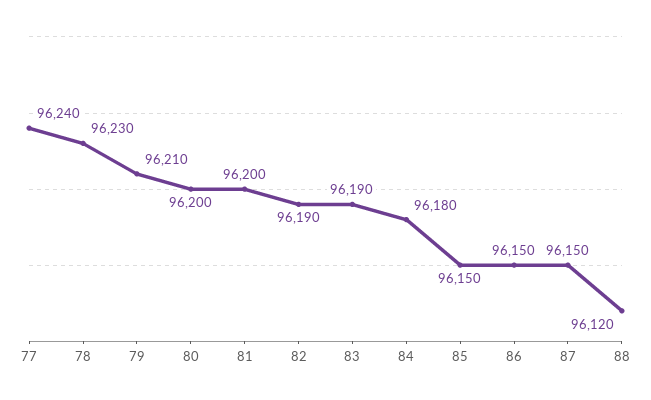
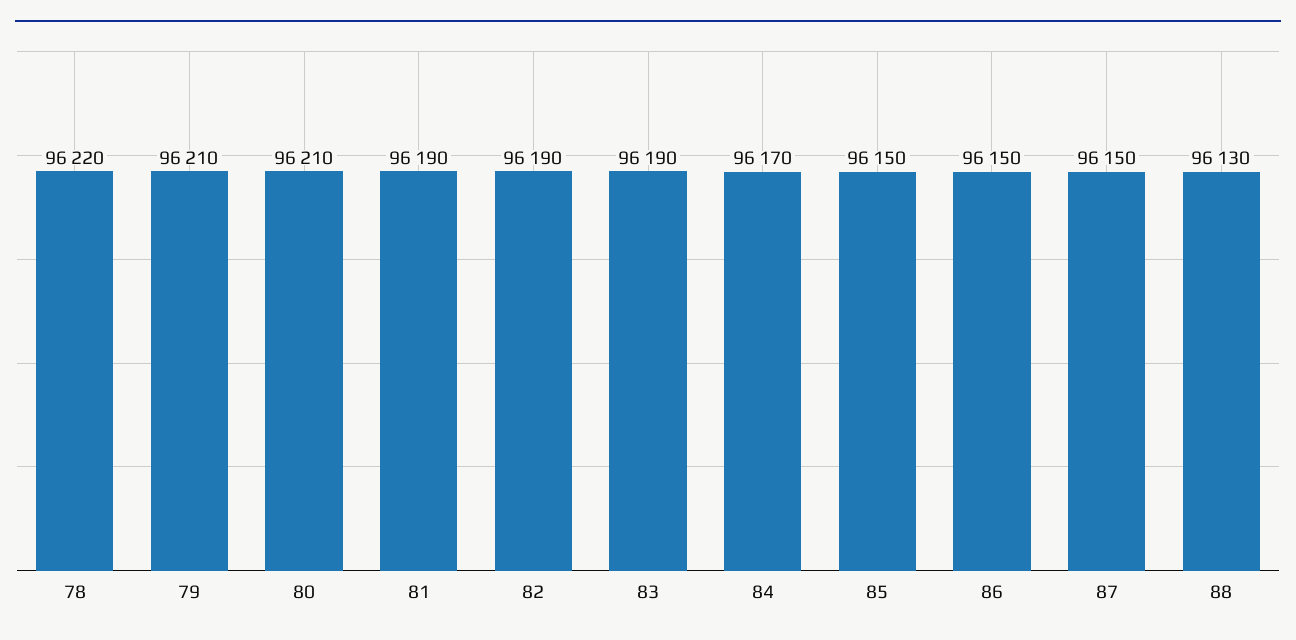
77: 96240 -> none
78: 96230 -> 96220
80: 96200 -> 96210
81: 96200 -> 96190
84: 96180 -> 96170
88: 96120 -> 96130

